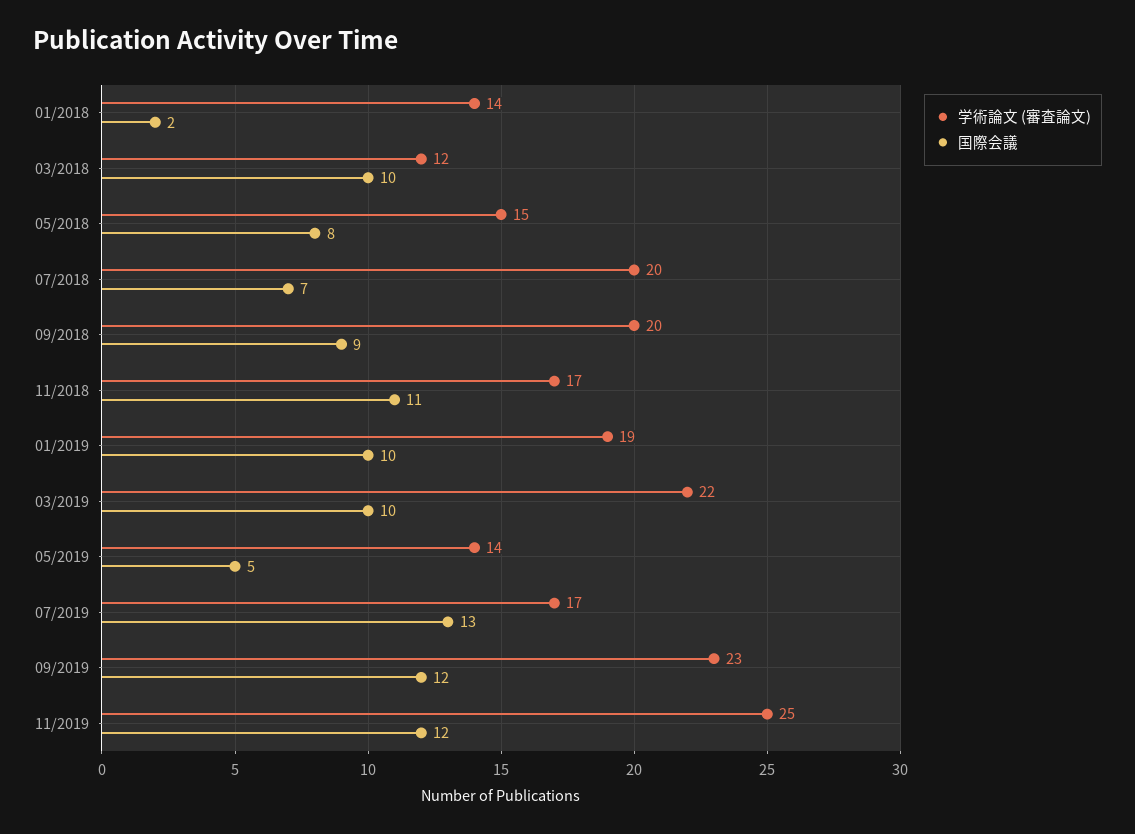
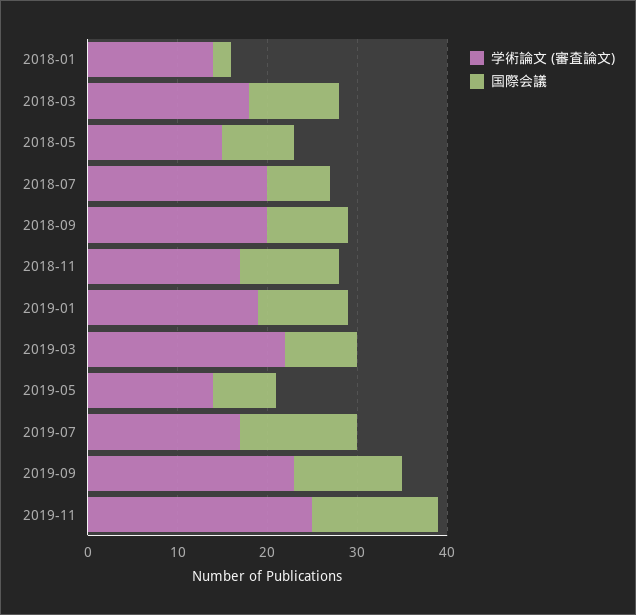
学術論文 (審査論文), 03/2018: 12 -> 18
国際会議, 03/2019: 10 -> 8
国際会議, 05/2019: 5 -> 7
国際会議, 11/2019: 12 -> 14

